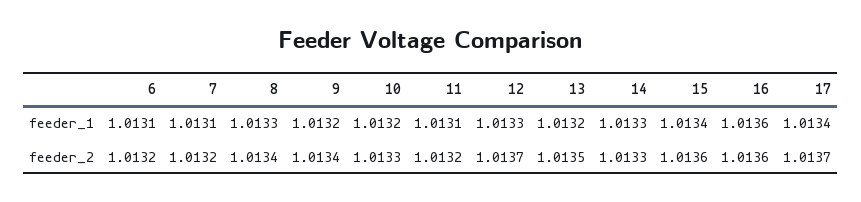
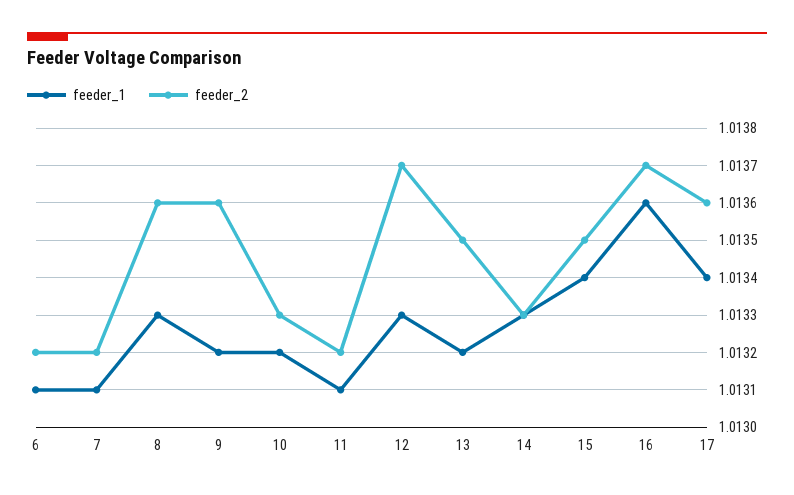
feeder_2, 8: 1.0134 -> 1.0136
feeder_2, 9: 1.0134 -> 1.0136
feeder_2, 15: 1.0136 -> 1.0135
feeder_2, 16: 1.0136 -> 1.0137
feeder_2, 17: 1.0137 -> 1.0136

